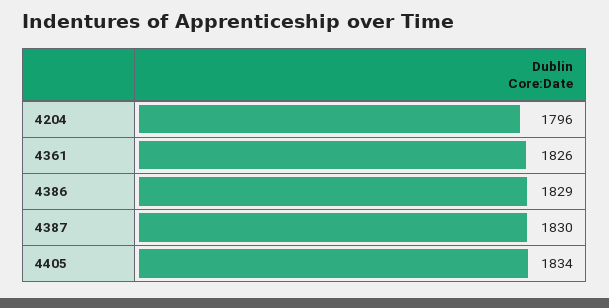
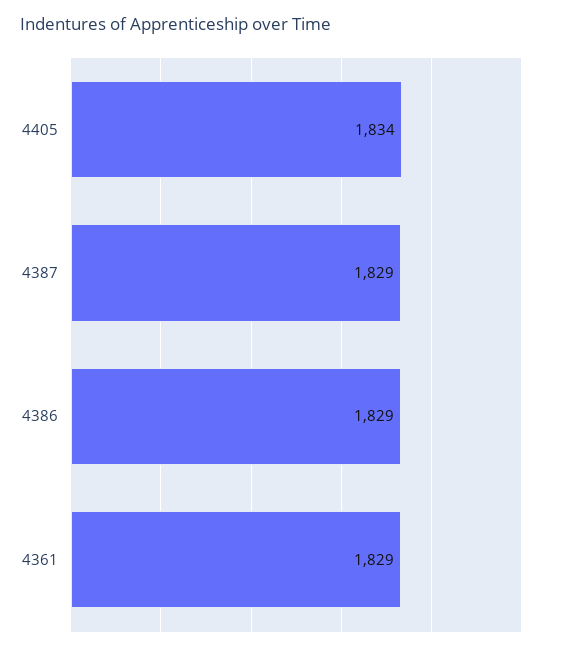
4204: 1796 -> none
4361: 1826 -> 1829
4387: 1830 -> 1829

